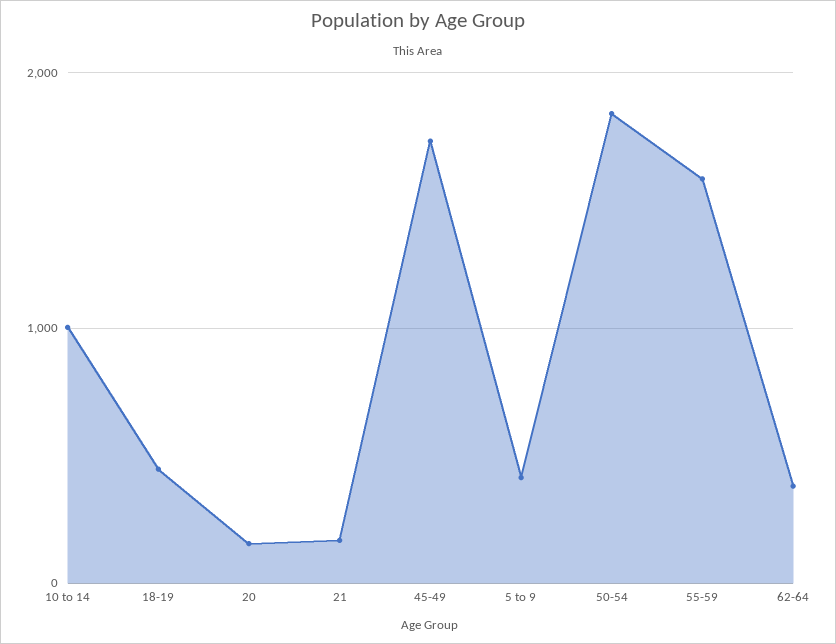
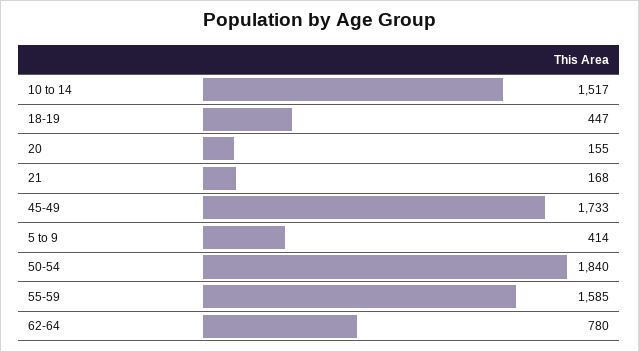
10 to 14: 1000 -> 1517
62-64: 400 -> 780

